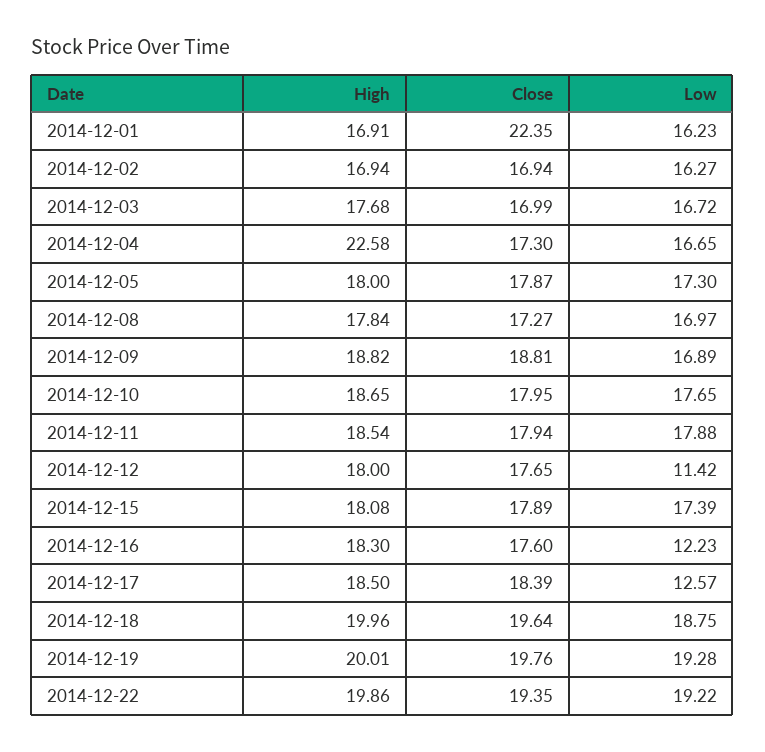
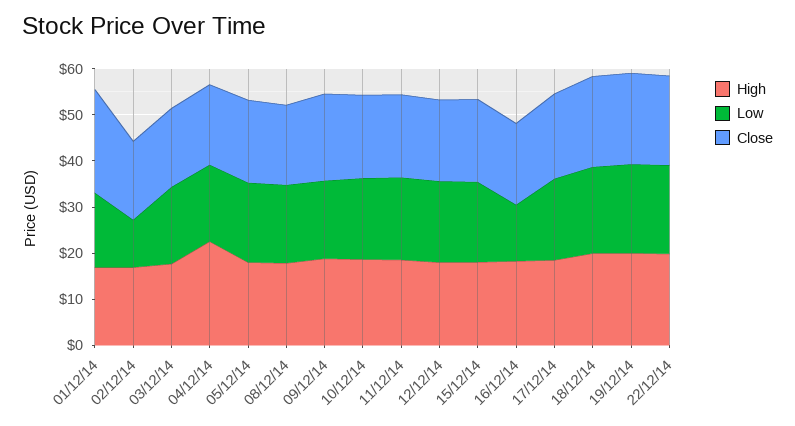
Low, 2014-12-02: 16.27 -> 10
Low, 2014-12-12: 11.42 -> 18
Low, 2014-12-17: 12.57 -> 18

